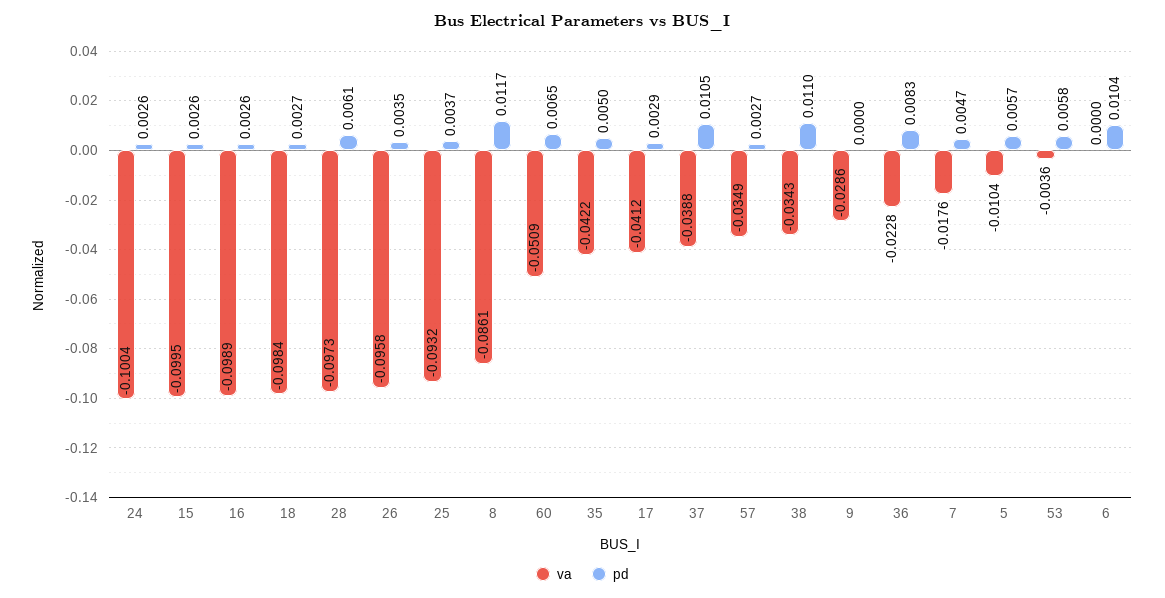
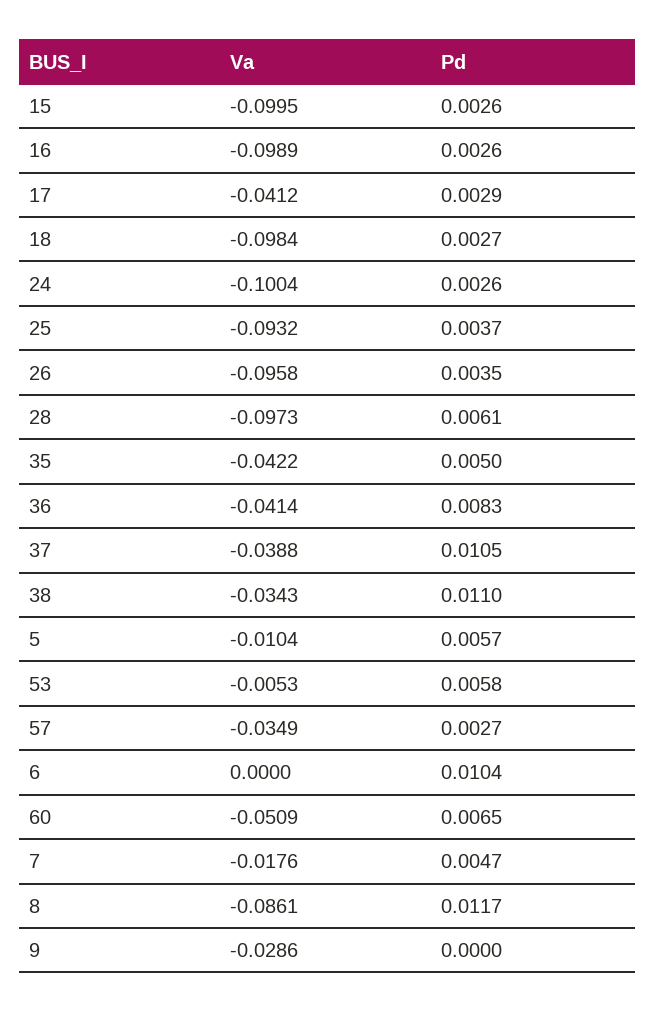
va, 36: -0.0228 -> -0.0414
va, 53: -0.0036 -> -0.0053

